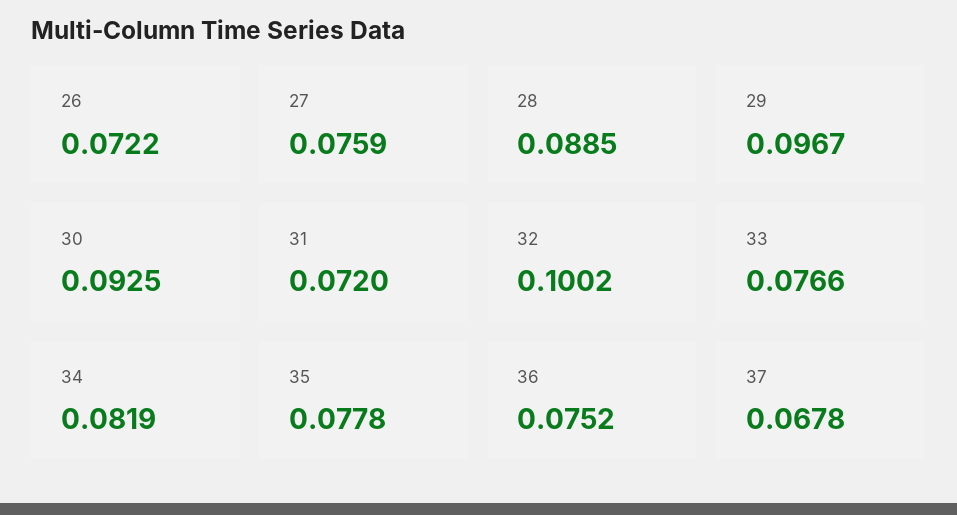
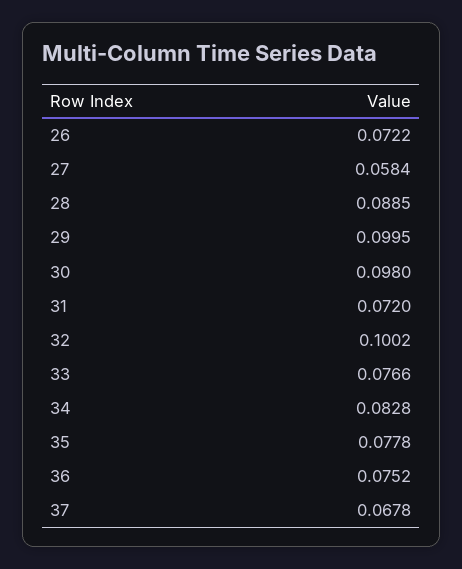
27: 0.0759 -> 0.0584
29: 0.0967 -> 0.0995
30: 0.0925 -> 0.098
34: 0.0819 -> 0.0828

